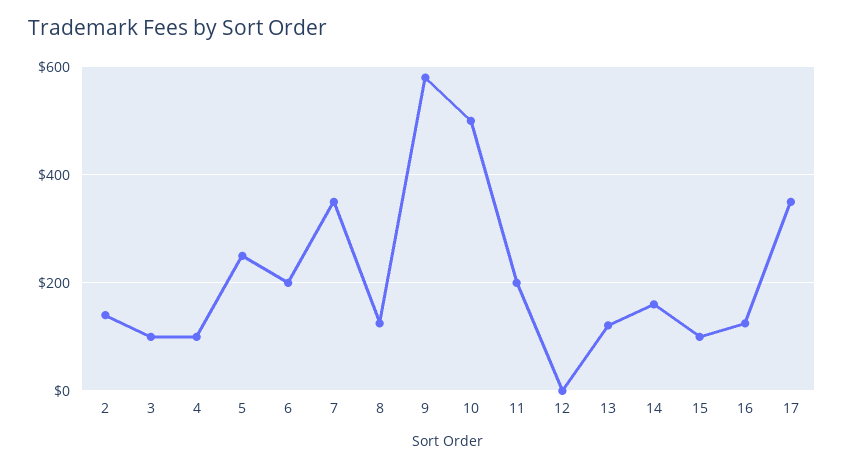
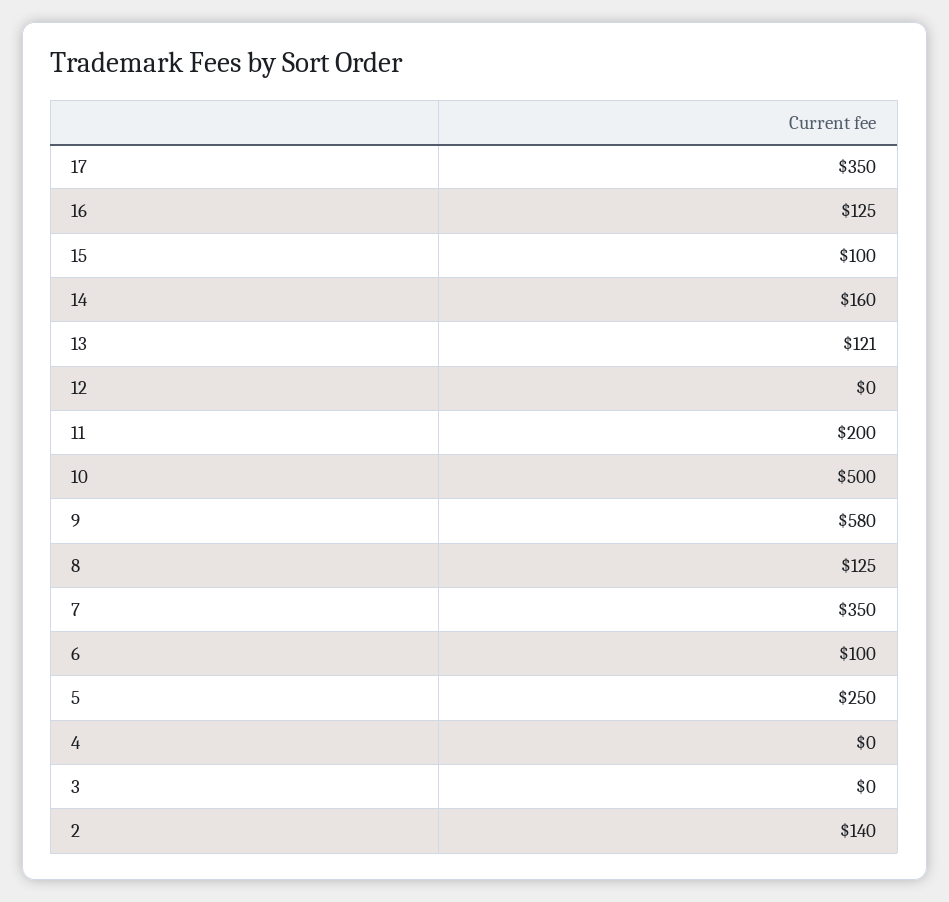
3: 100 -> 0
4: 100 -> 0
6: 200 -> 100

